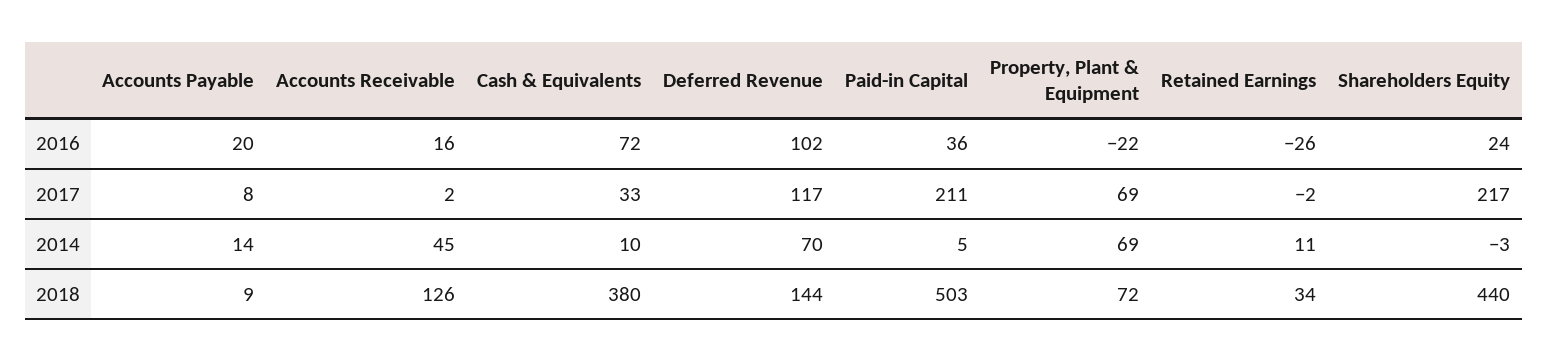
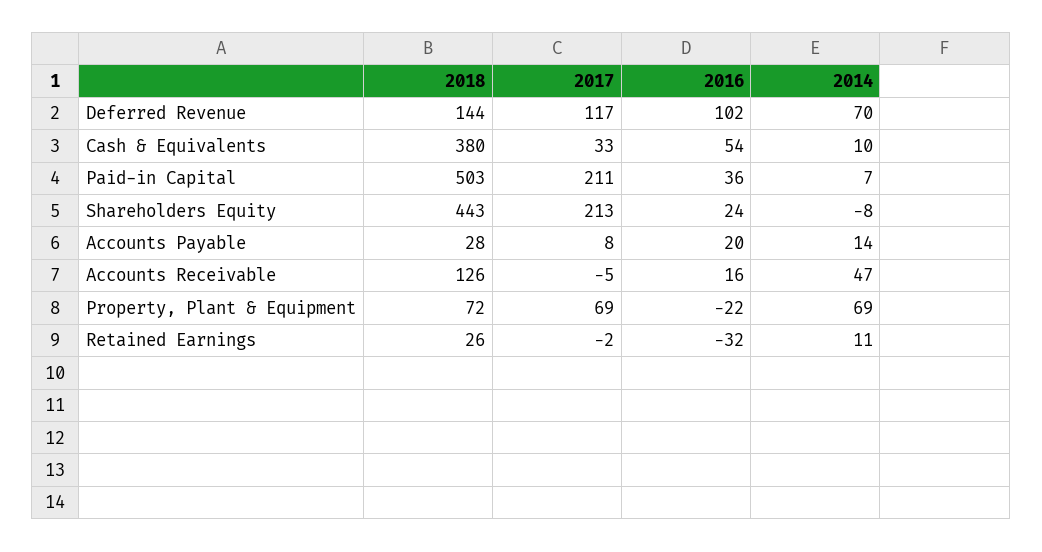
Cash & Equivalents, 2016: 72 -> 54
Retained Earnings, 2016: -26 -> -32
Accounts Receivable, 2017: 2 -> -5
Shareholders Equity, 2017: 217 -> 213
Accounts Receivable, 2014: 45 -> 47
Paid-in Capital, 2014: 5 -> 7
Shareholders Equity, 2014: -3 -> -8
Accounts Payable, 2018: 9 -> 28
Retained Earnings, 2018: 34 -> 26
Shareholders Equity, 2018: 440 -> 443

